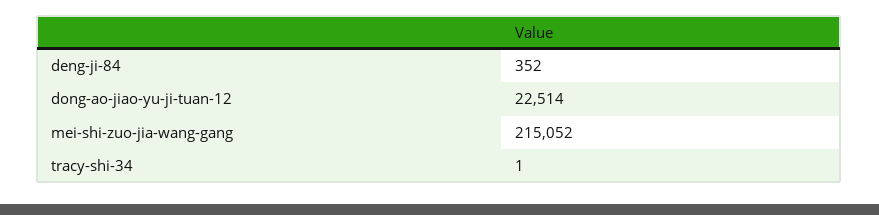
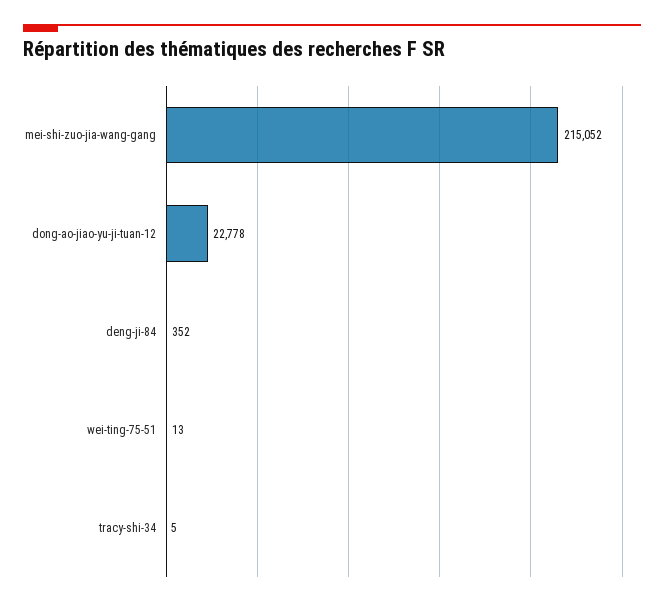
dong-ao-jiao-yu-ji-tuan-12: 22514 -> 22778
tracy-shi-34: 1 -> 5
wei-ting-75-51: none -> 13

